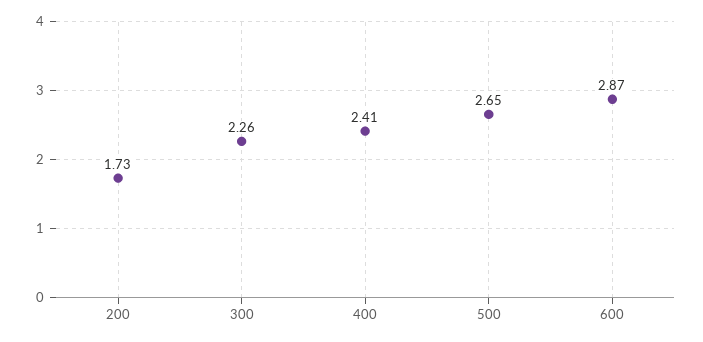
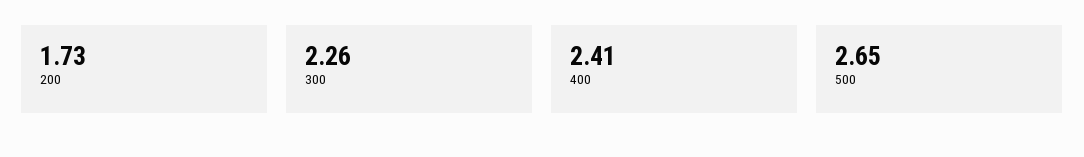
600: 2.87 -> none

